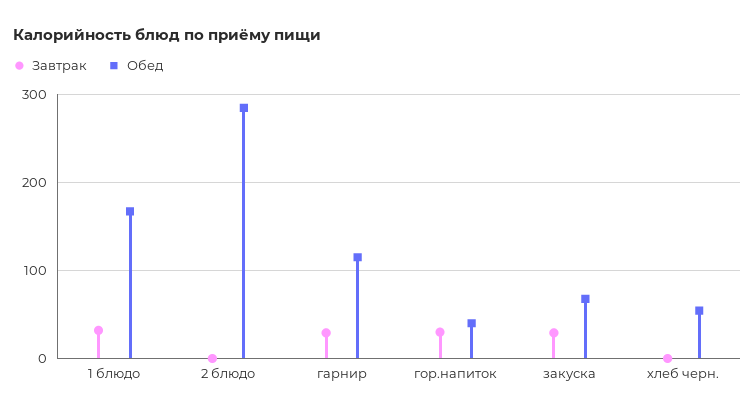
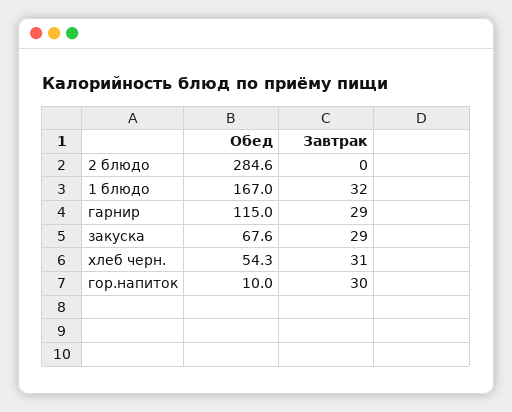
Обед, гор.напиток: 40 -> 10
Завтрак, хлеб черн.: 0 -> 31

